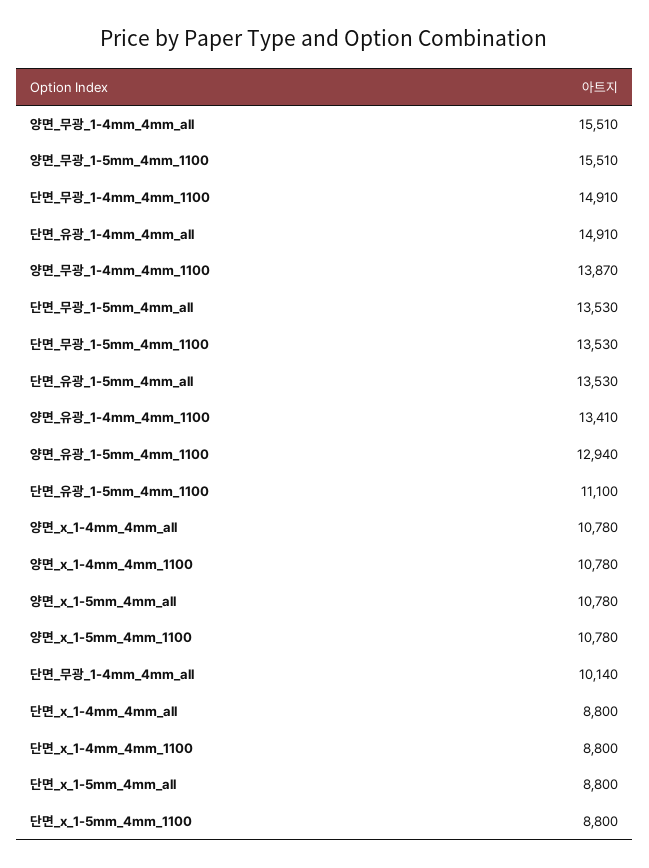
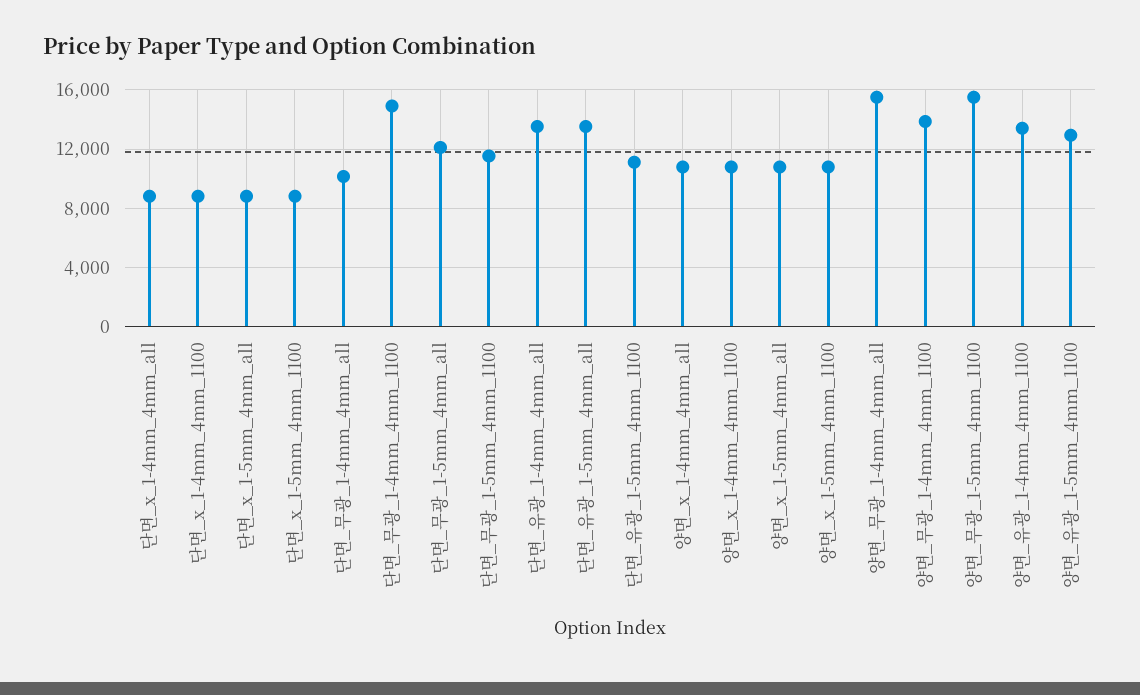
단면_유광_1-4mm_4mm_all: 14910 -> 13500
단면_무광_1-5mm_4mm_all: 13530 -> 12000
단면_무광_1-5mm_4mm_1100: 13530 -> 11500

